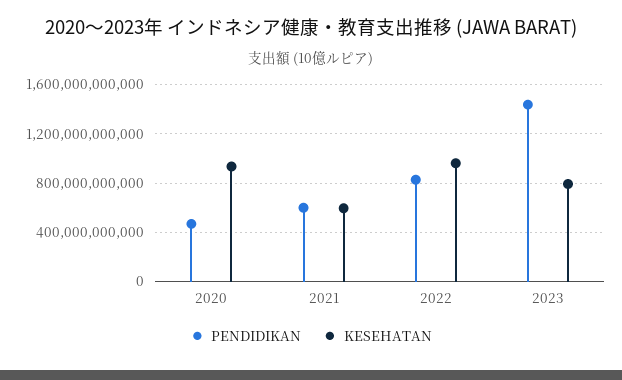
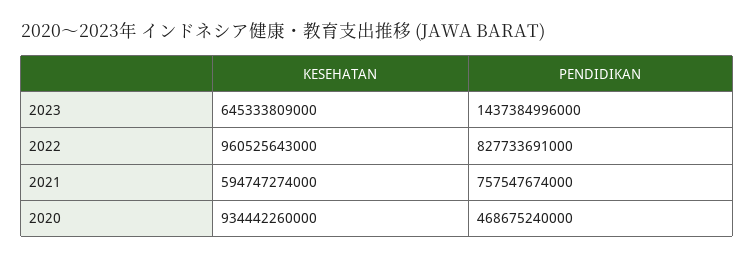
PENDIDIKAN, 2021: 600000000000 -> 757547674000
KESEHATAN, 2023: 800000000000 -> 645333809000

